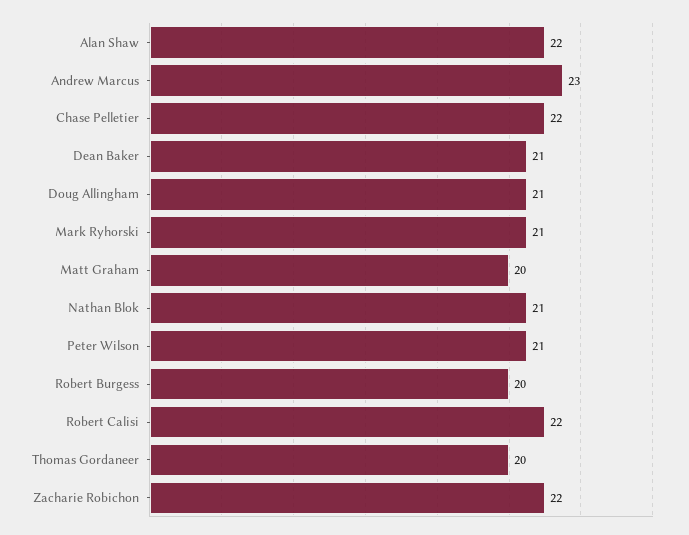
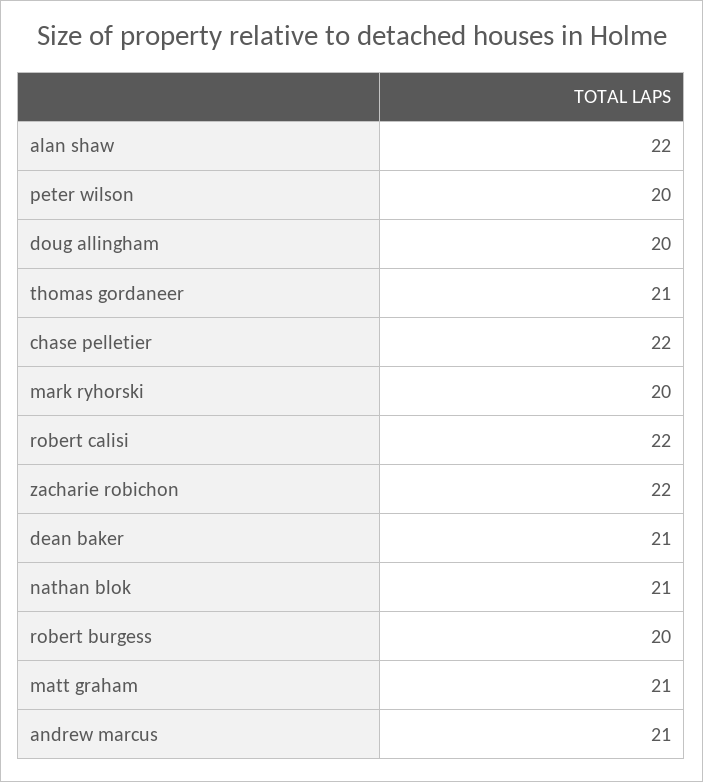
Andrew Marcus: 23 -> 21
Doug Allingham: 21 -> 20
Mark Ryhorski: 21 -> 20
Matt Graham: 20 -> 21
Peter Wilson: 21 -> 20
Thomas Gordaneer: 20 -> 21

